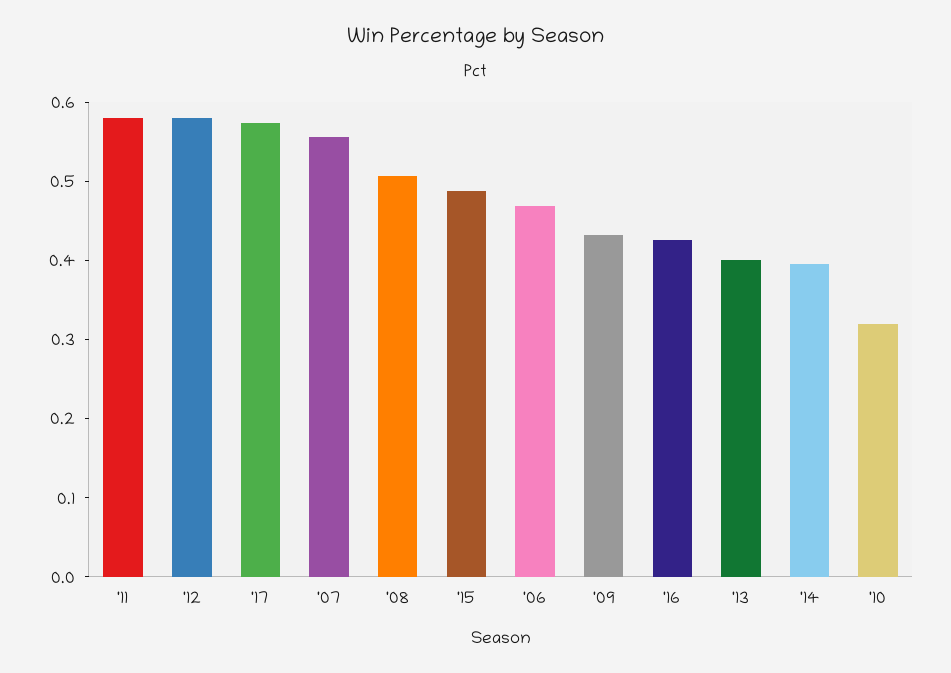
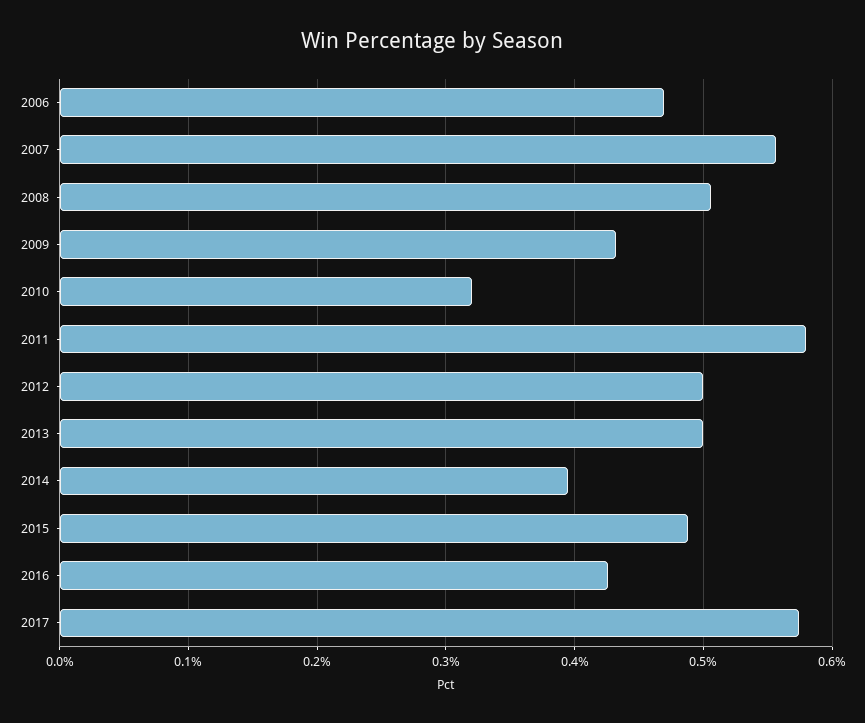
'12: 0.58 -> 0.5
'13: 0.4 -> 0.5

